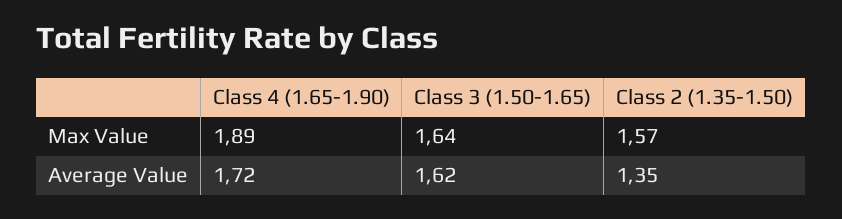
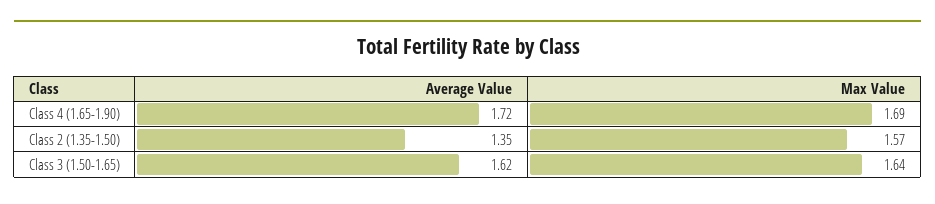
Class 4 (1.65-1.90), Max Value: 1.89 -> 1.69

